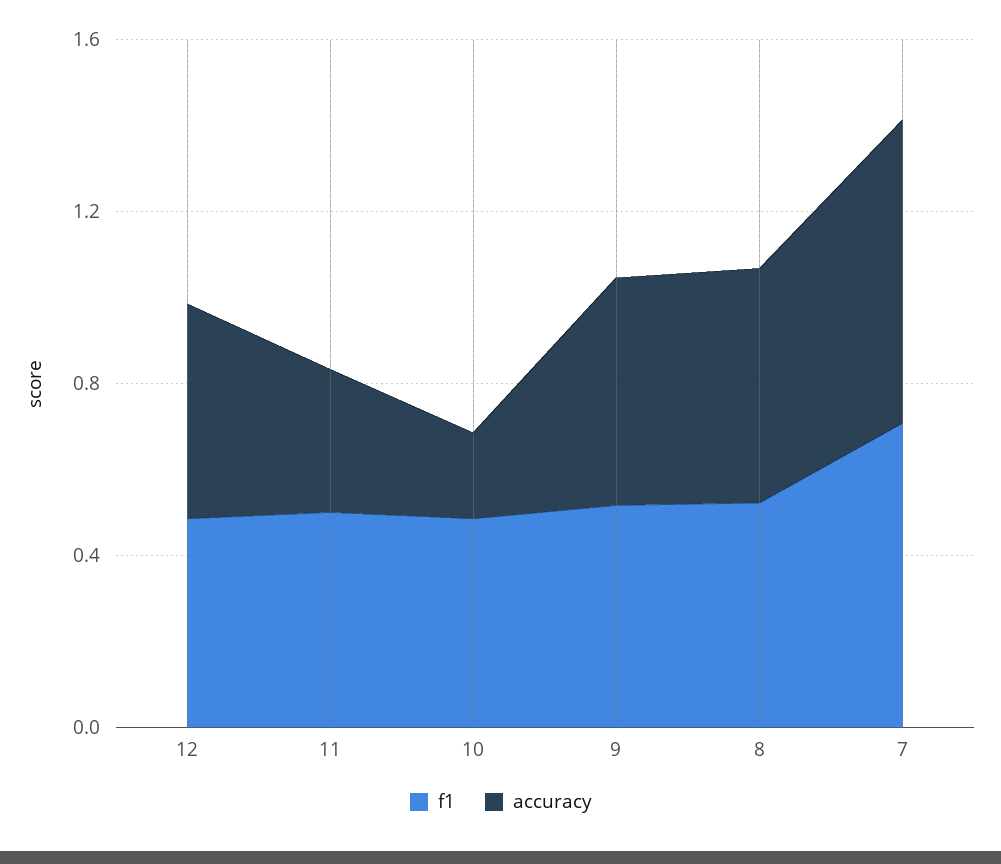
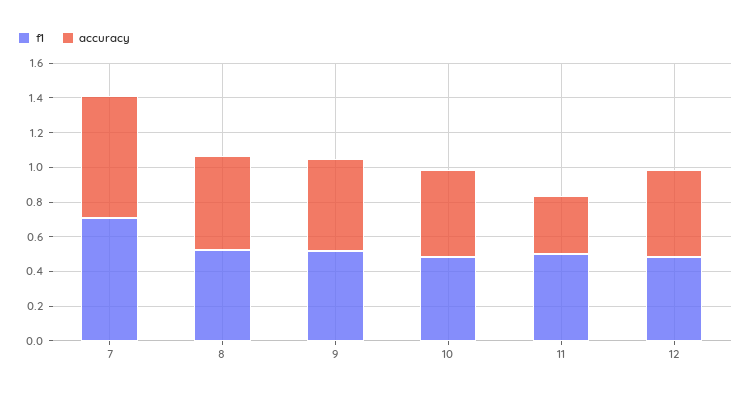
accuracy, 10: 0.2 -> 0.5

